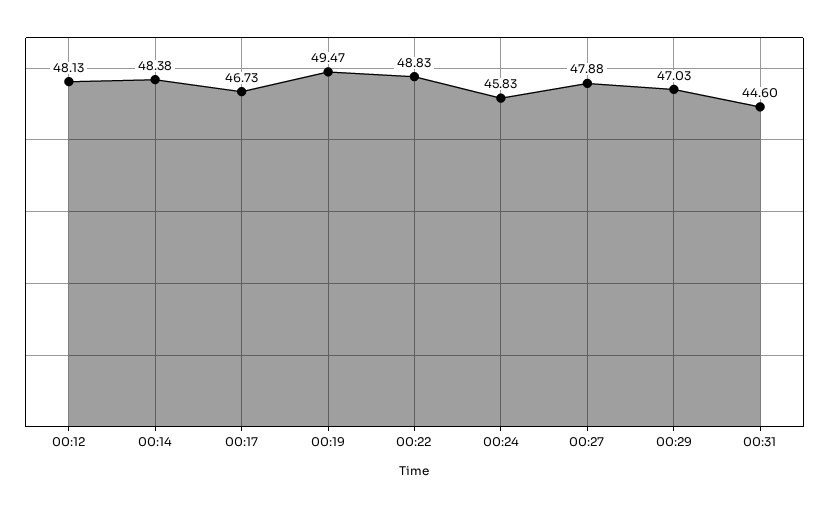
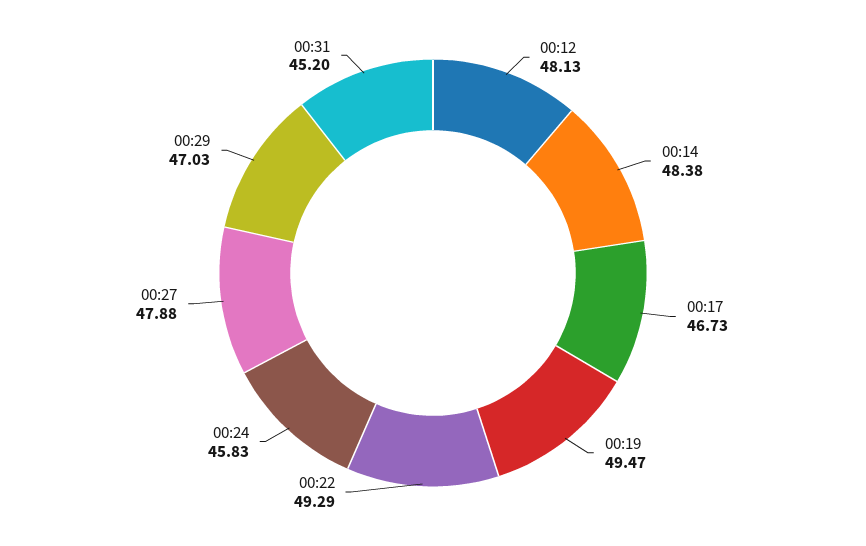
00:22: 48.83 -> 49.29
00:31: 44.6 -> 45.2

